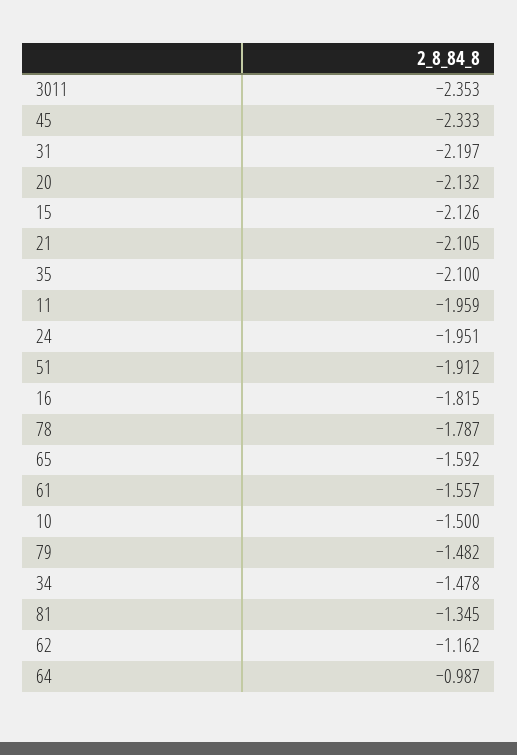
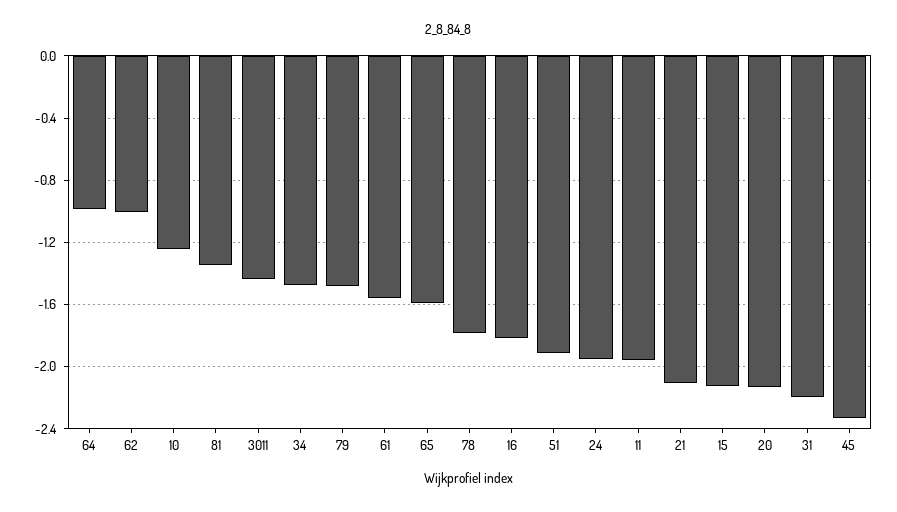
3011: -2.353 -> -1.45
35: -2.1 -> none
10: -1.5 -> -1.25
62: -1.162 -> -1

